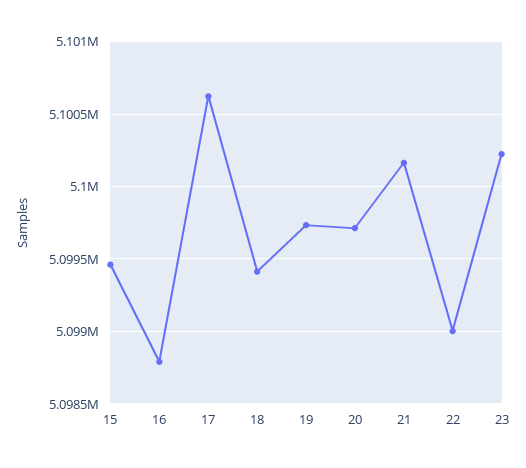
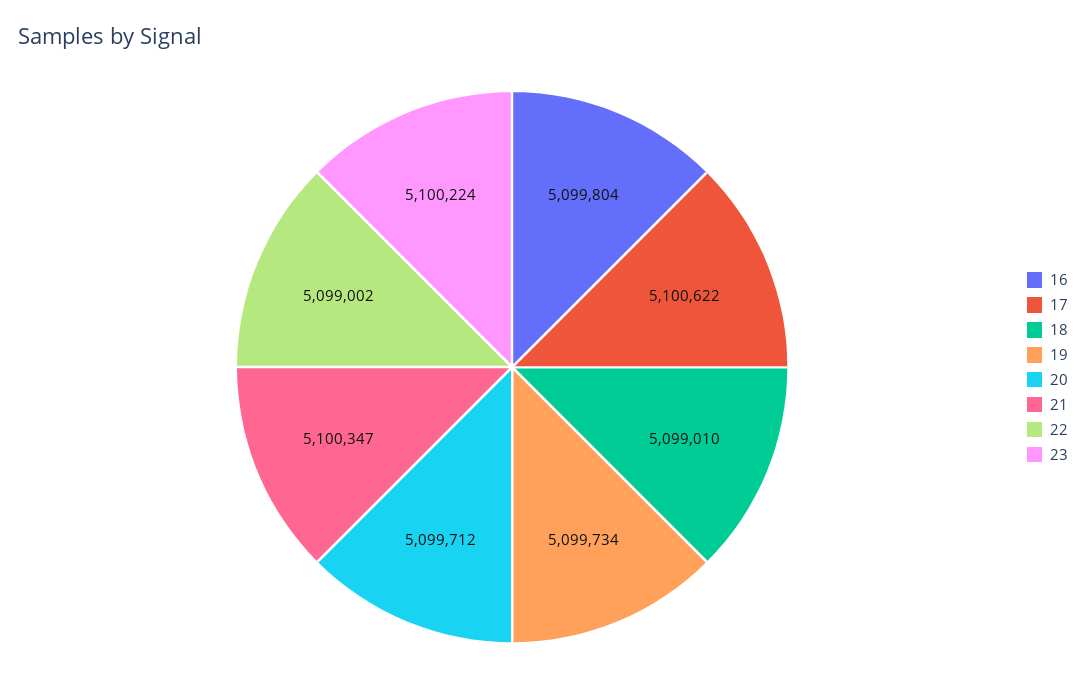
15: 5099450 -> none
16: 5098800 -> 5099804
18: 5099400 -> 5099010
21: 5100150 -> 5100347

